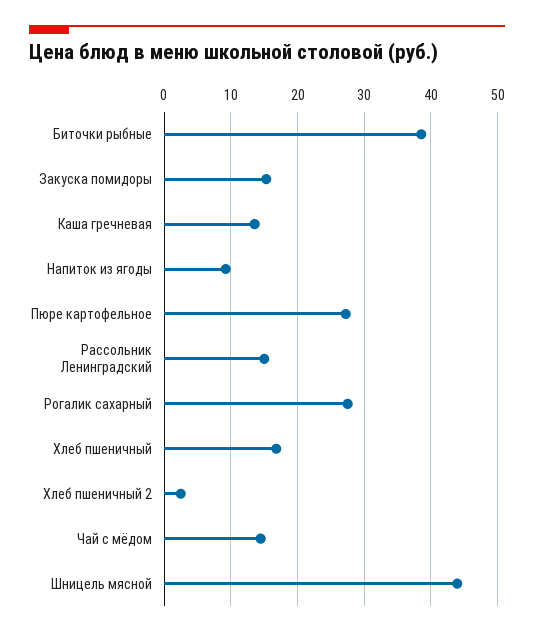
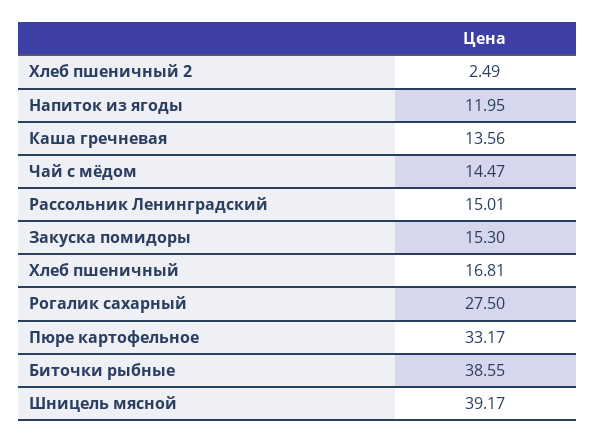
Напиток из ягоды: 9 -> 11.95
Пюре картофельное: 27 -> 33.17
Шницель мясной: 44 -> 39.17

